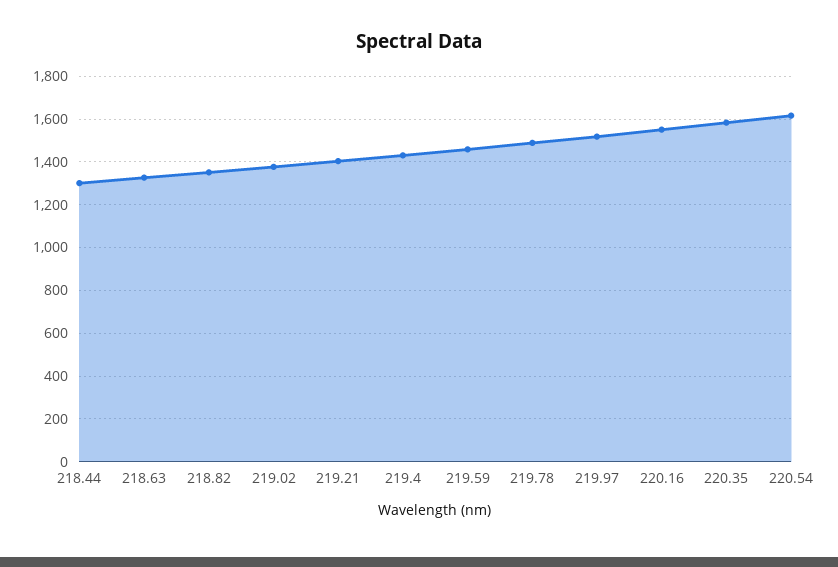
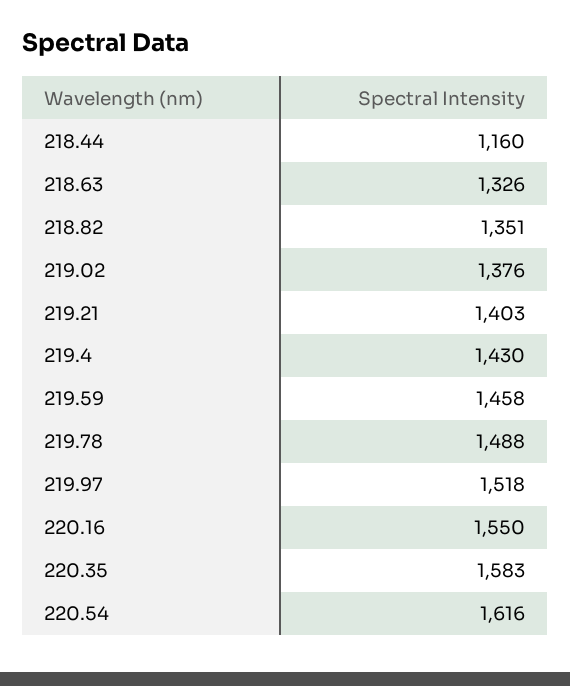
218.44: 1300 -> 1160

